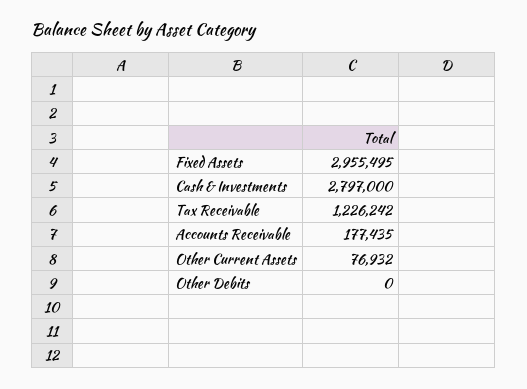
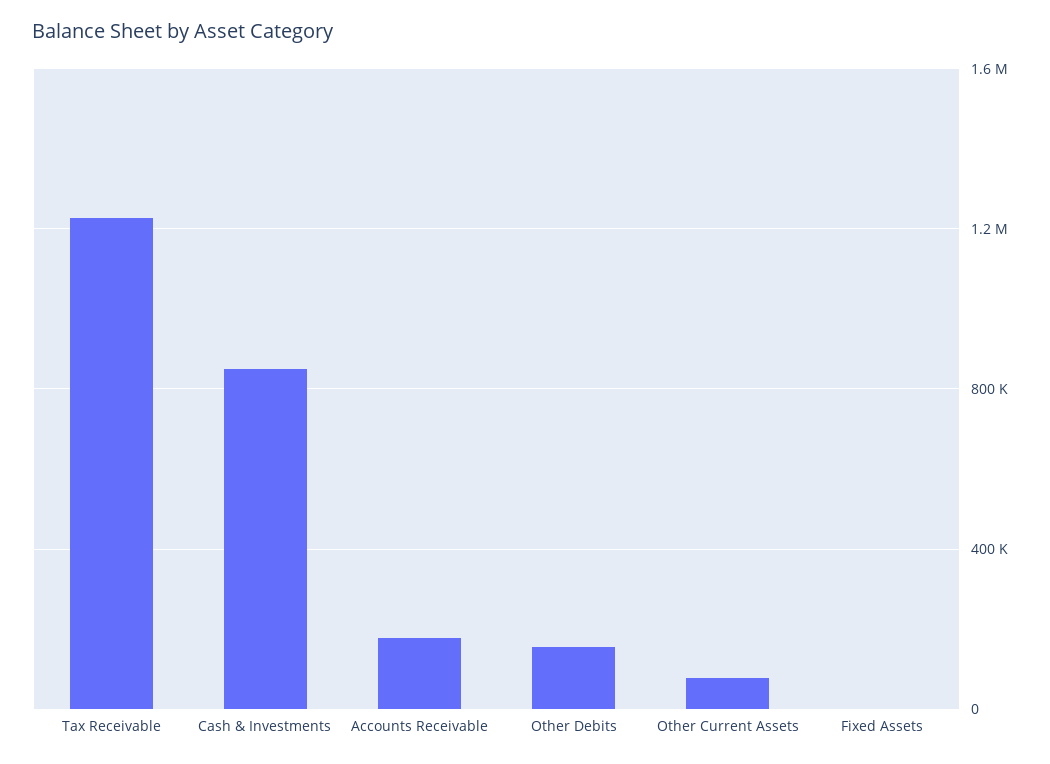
Fixed Assets: 2955495 -> 0
Cash & Investments: 2797000 -> 850000
Other Debits: 0 -> 150000

